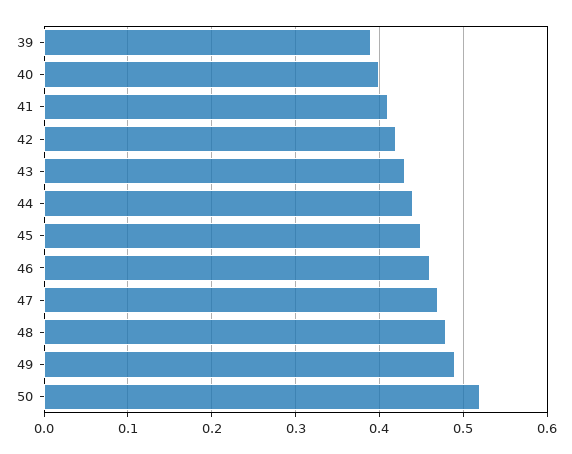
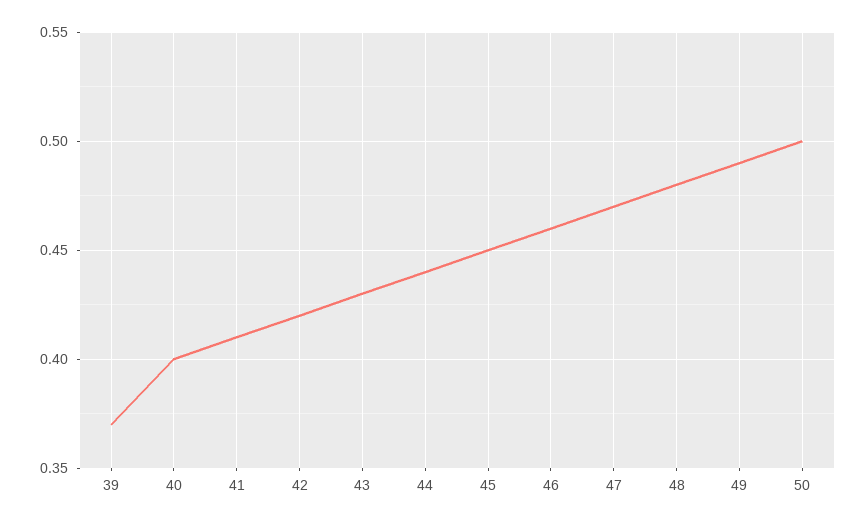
39: 0.39 -> 0.37
50: 0.52 -> 0.5

